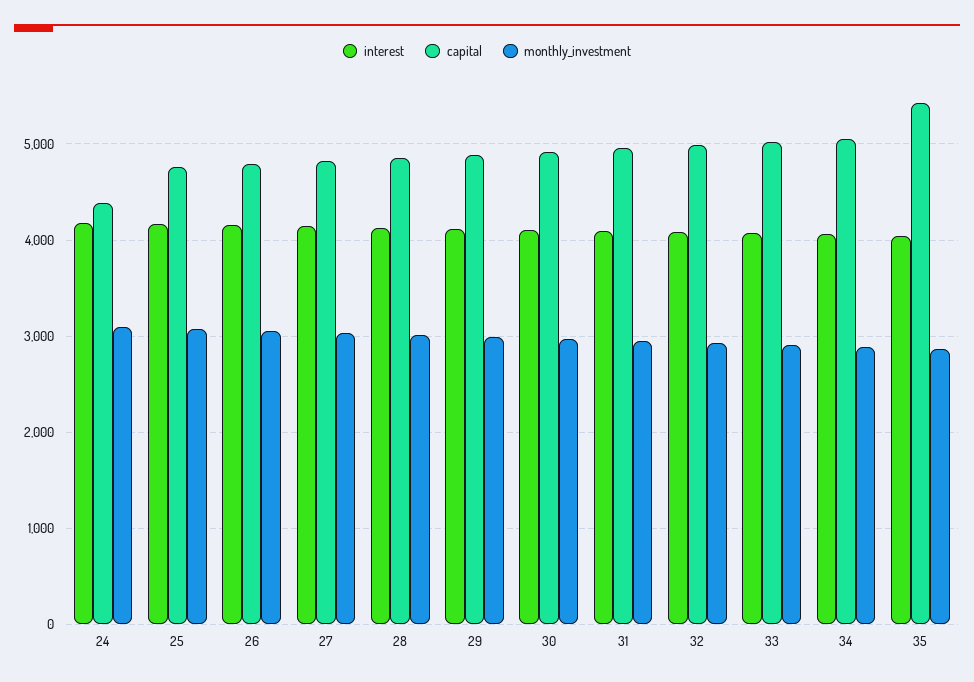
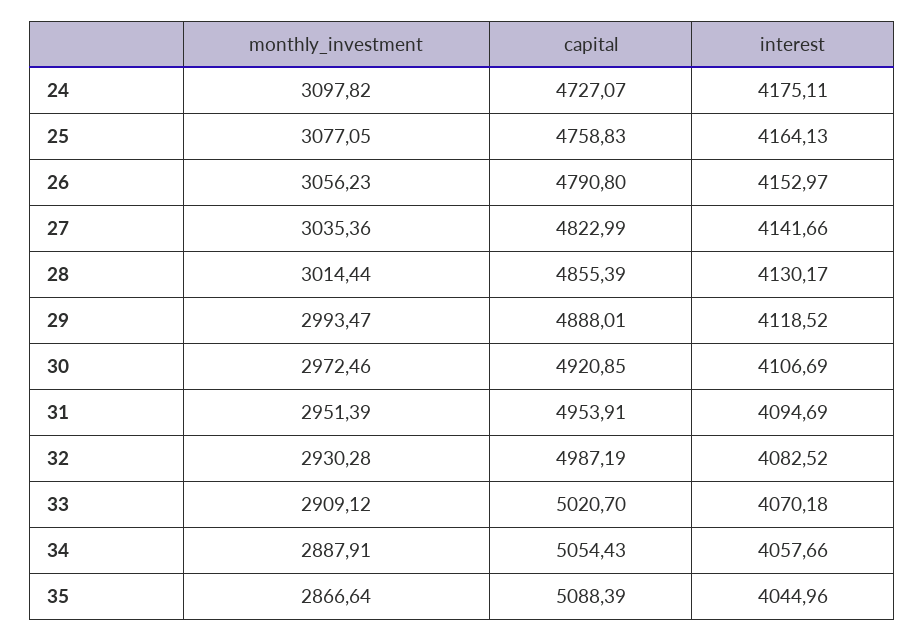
capital, 24: 4400 -> 4727.07
capital, 35: 5400 -> 5088.39

